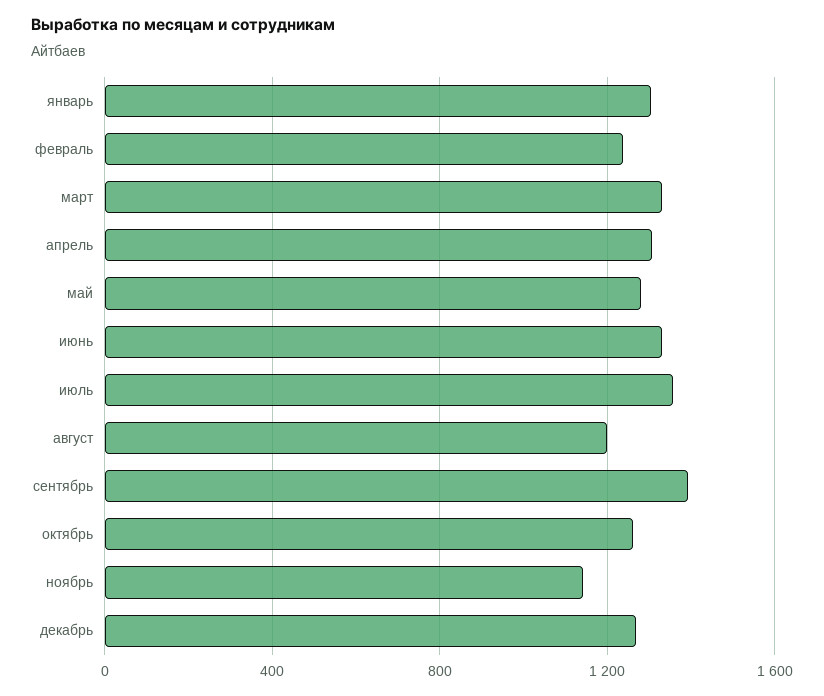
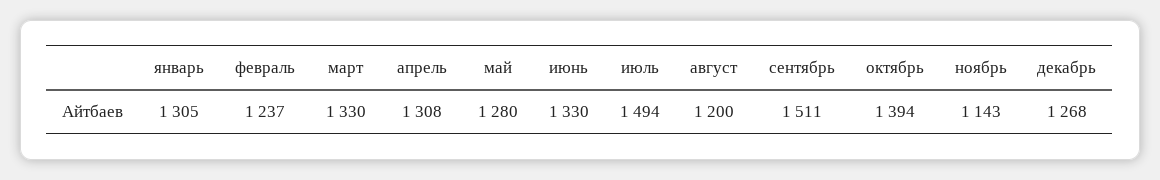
июль: 1350 -> 1494
сентябрь: 1400 -> 1511
октябрь: 1250 -> 1394

